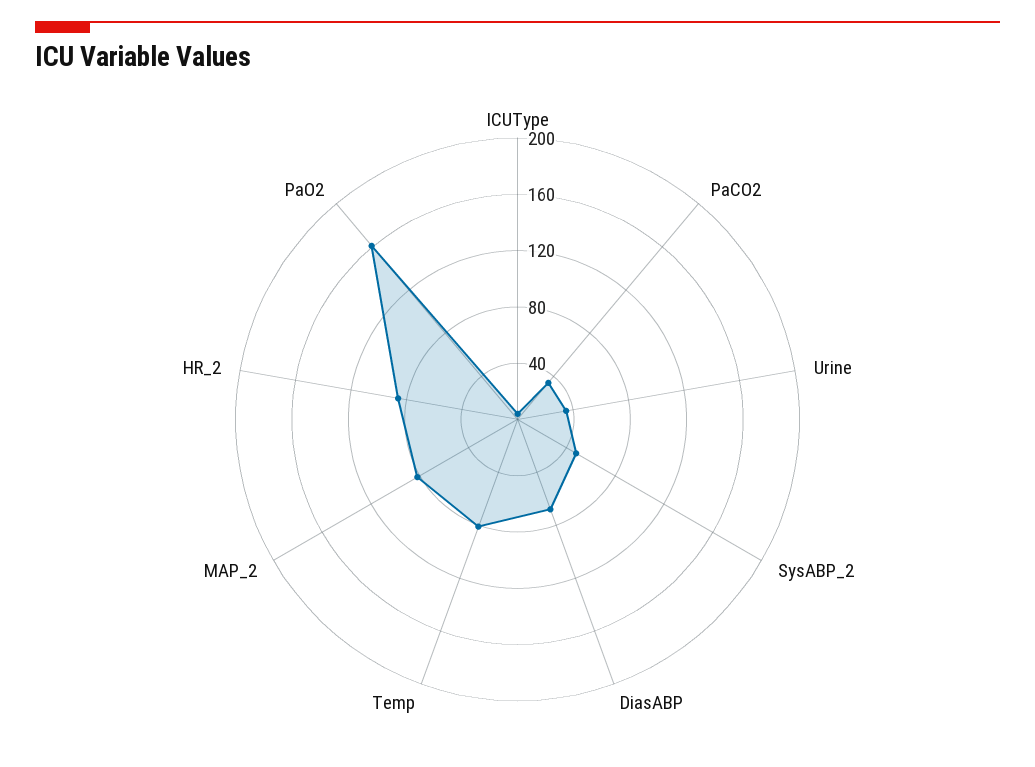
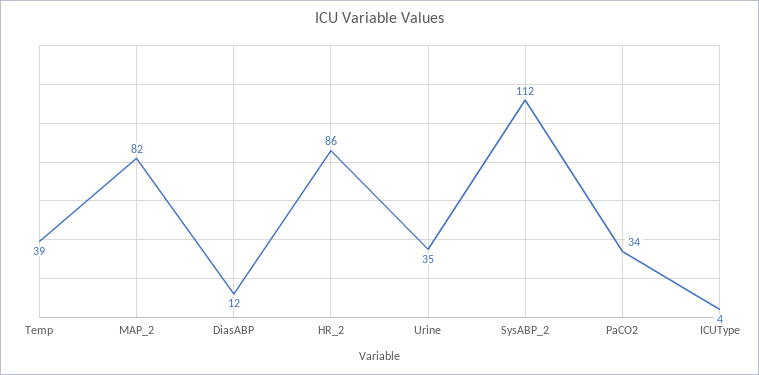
SysABP_2: 50 -> 112
DiasABP: 70 -> 12
Temp: 80 -> 39
PaO2: 160 -> none

